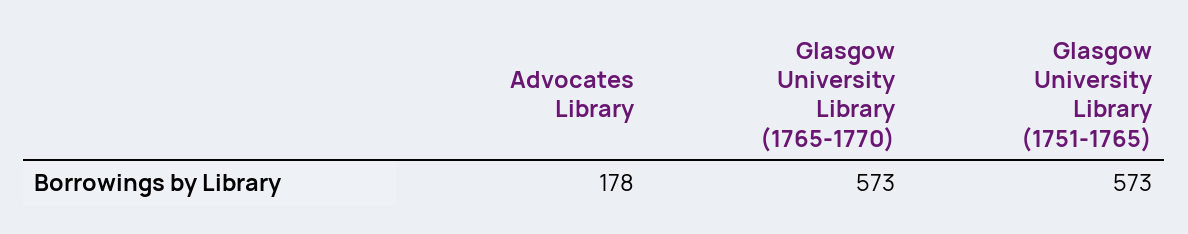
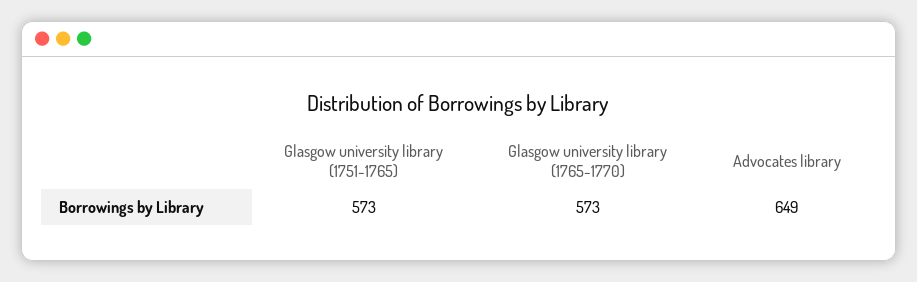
Advocates Library: 178 -> 649

